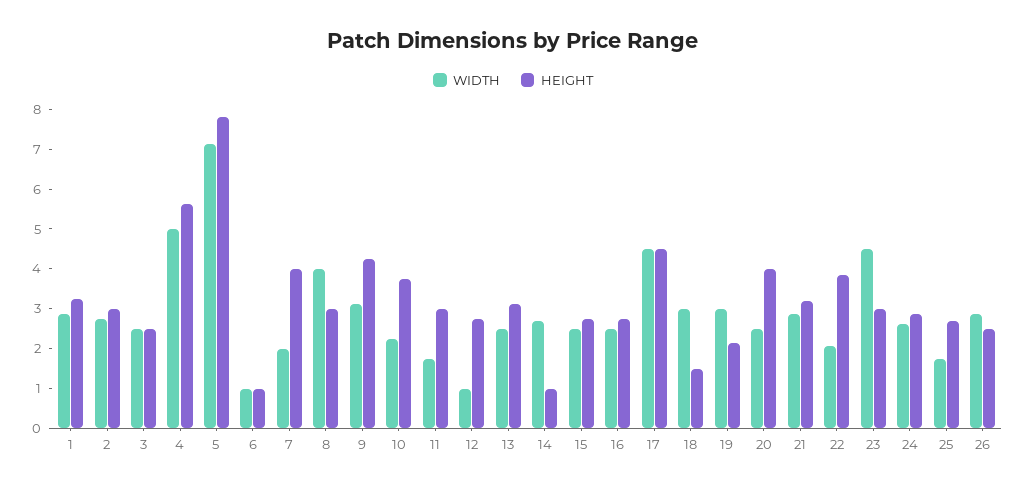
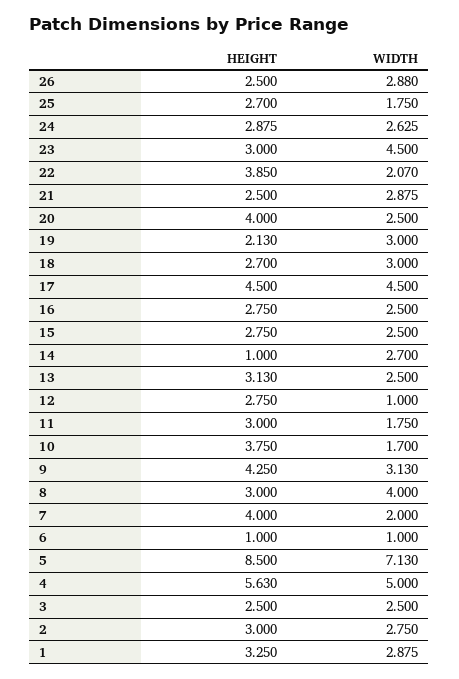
HEIGHT, 5: 7.75 -> 8.5
WIDTH, 10: 2.25 -> 1.7
HEIGHT, 18: 1.5 -> 2.7
HEIGHT, 21: 3.25 -> 2.5

